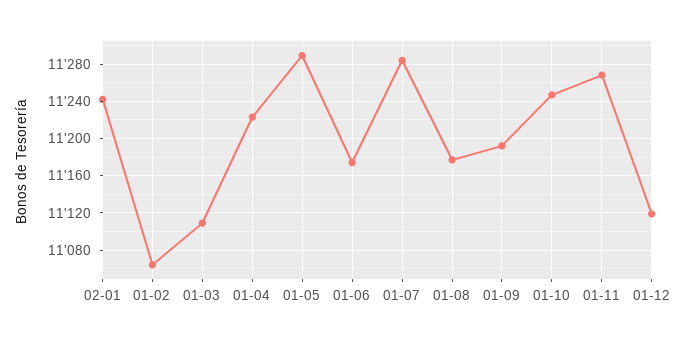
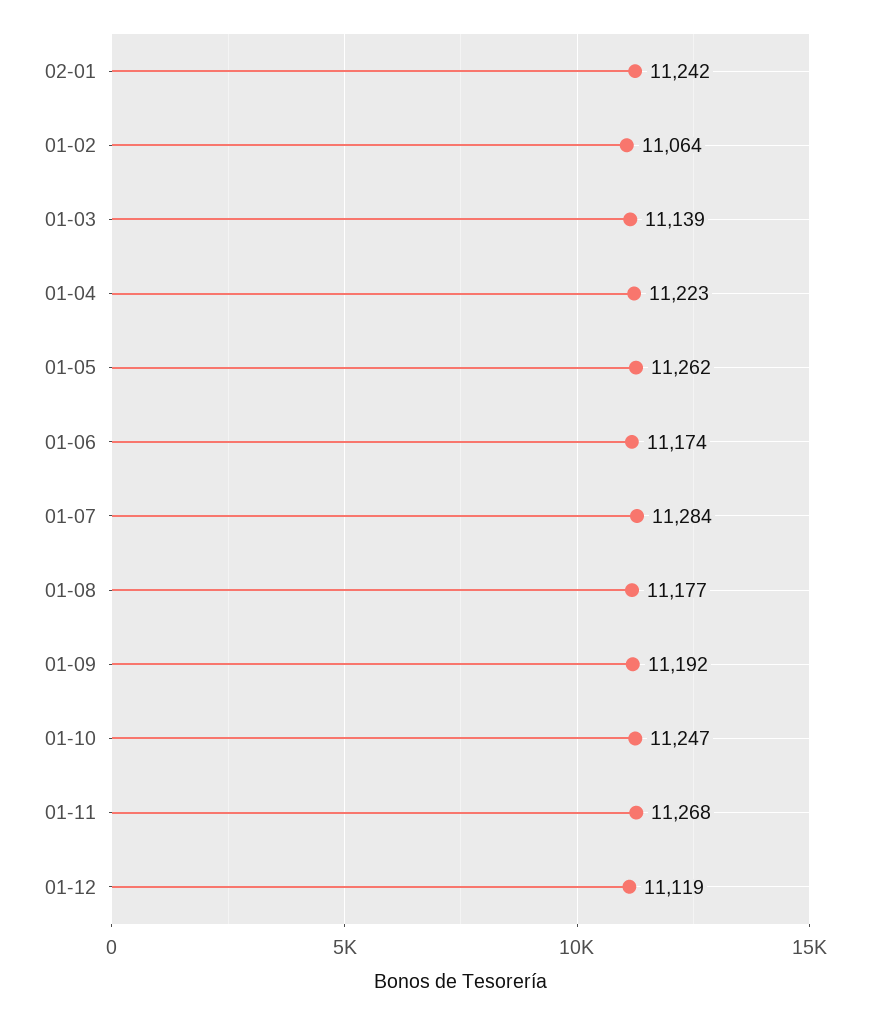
01-03: 11110 -> 11139
01-05: 11290 -> 11262

